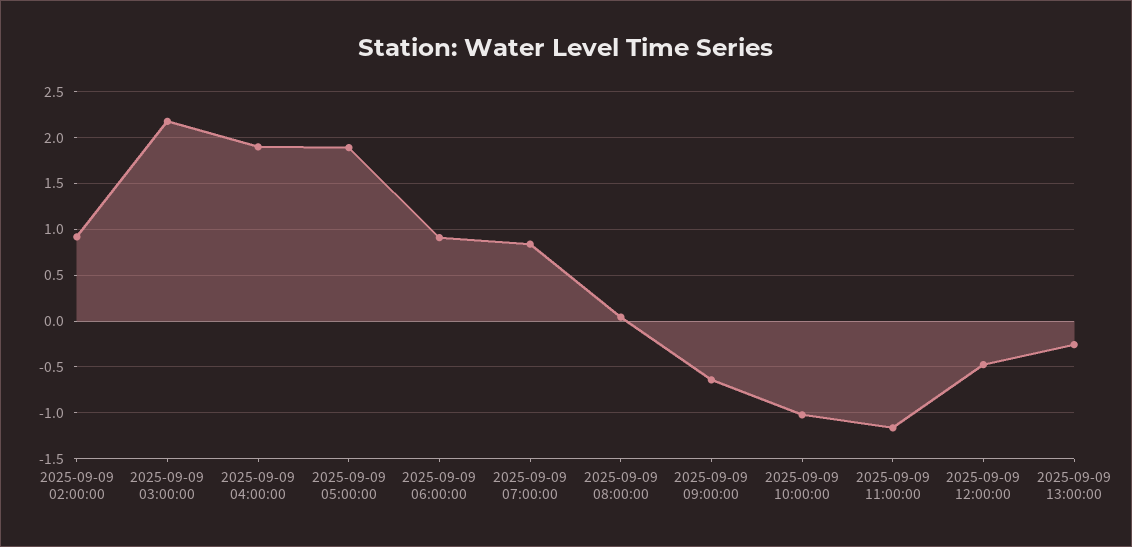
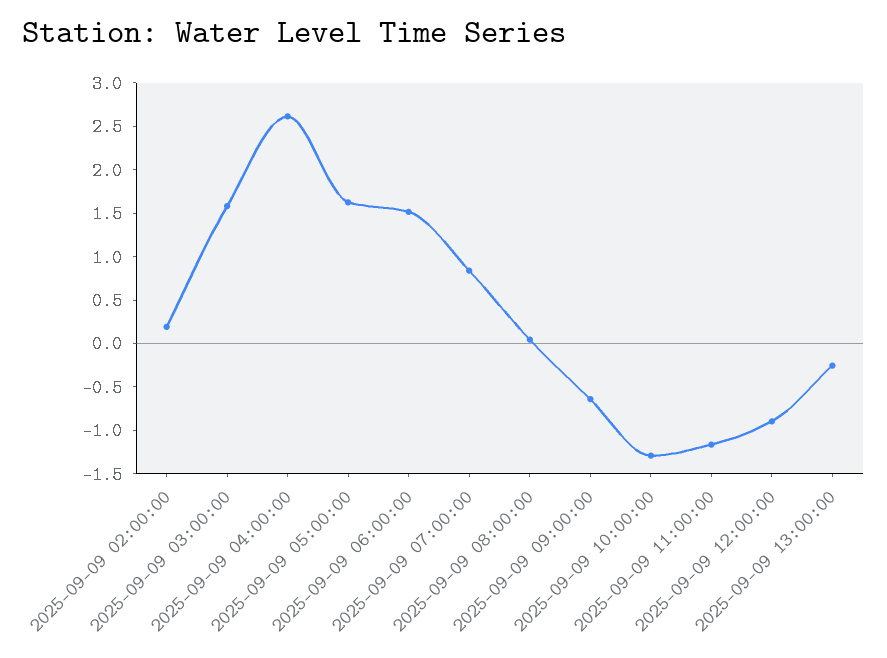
2025-09-09 02:00:00: 0.9 -> 0.2
2025-09-09 03:00:00: 2.2 -> 1.6
2025-09-09 04:00:00: 1.9 -> 2.6
2025-09-09 05:00:00: 1.9 -> 1.6
2025-09-09 06:00:00: 0.9 -> 1.5
2025-09-09 10:00:00: -1 -> -1.3
2025-09-09 12:00:00: -0.5 -> -0.9

